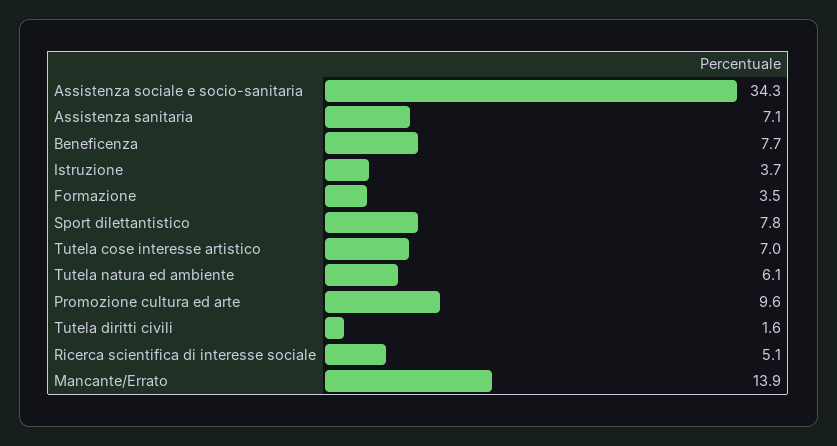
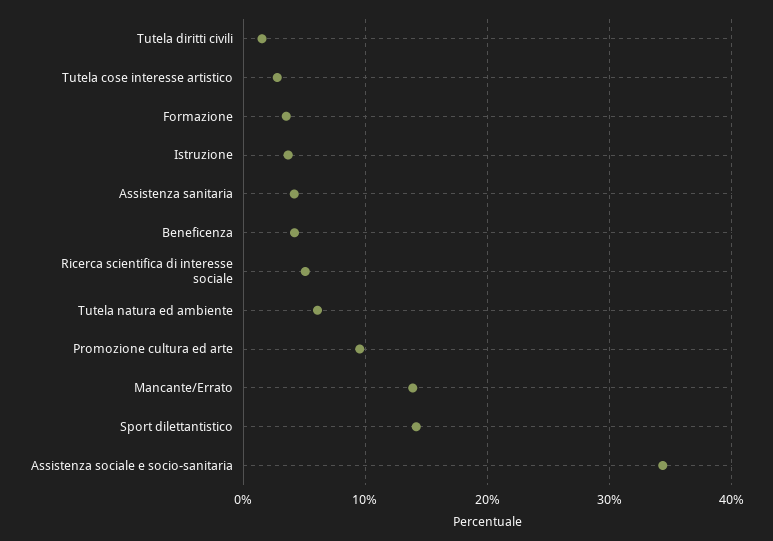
Assistenza sanitaria: 7.1 -> 4
Beneficenza: 7.7 -> 4
Sport dilettantistico: 7.8 -> 14
Tutela cose interesse artistico: 7 -> 3

